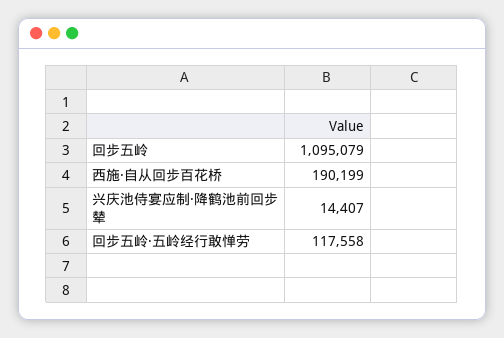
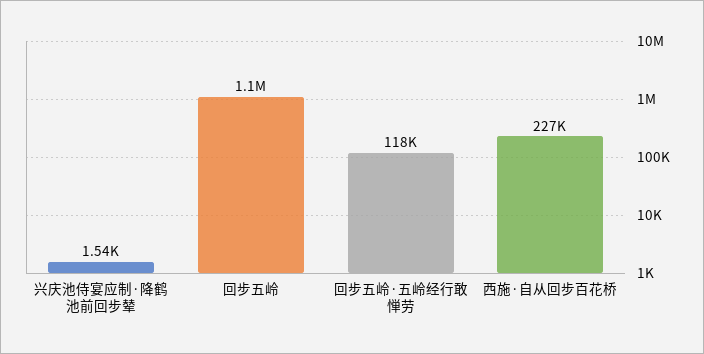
西施·自从回步百花桥: 190199 -> 227000
兴庆池侍宴应制·降鹤池前回步辇: 14407 -> 1540

